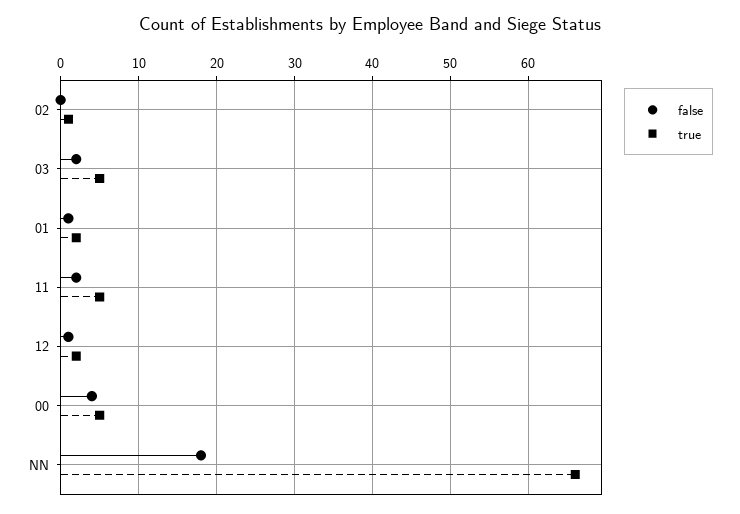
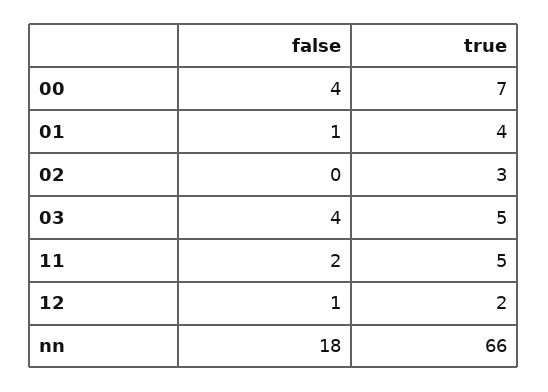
true, 02: 1 -> 3
false, 03: 2 -> 4
true, 01: 2 -> 4
true, 00: 5 -> 7

